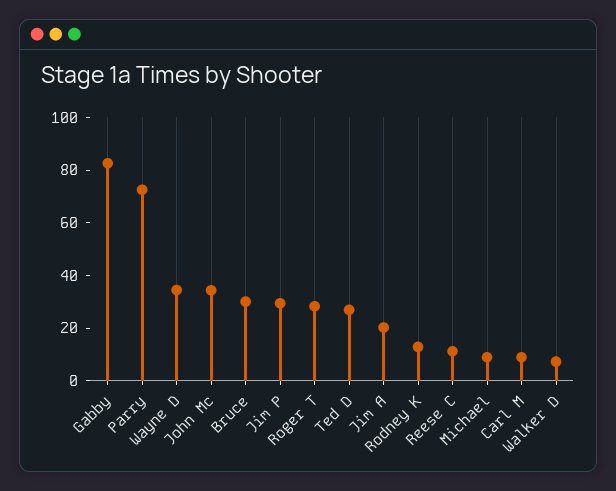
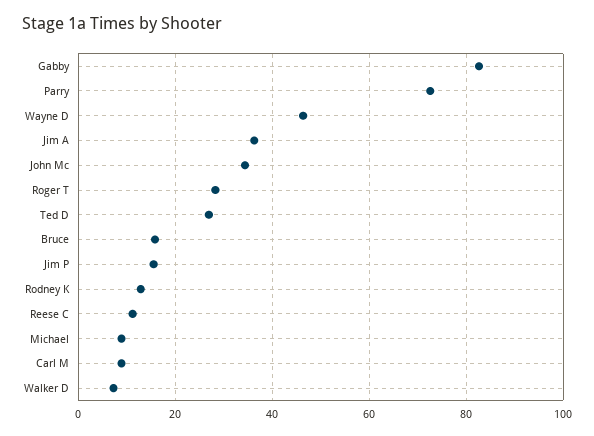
Wayne D: 35 -> 46
Bruce: 30 -> 16
Jim P: 30 -> 16
Jim A: 20 -> 36

